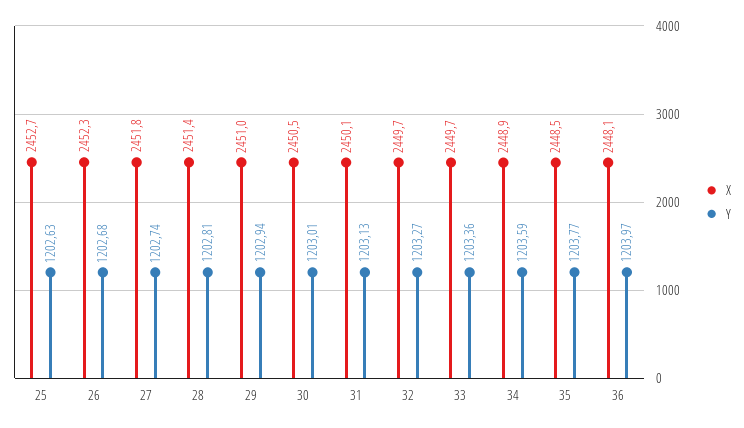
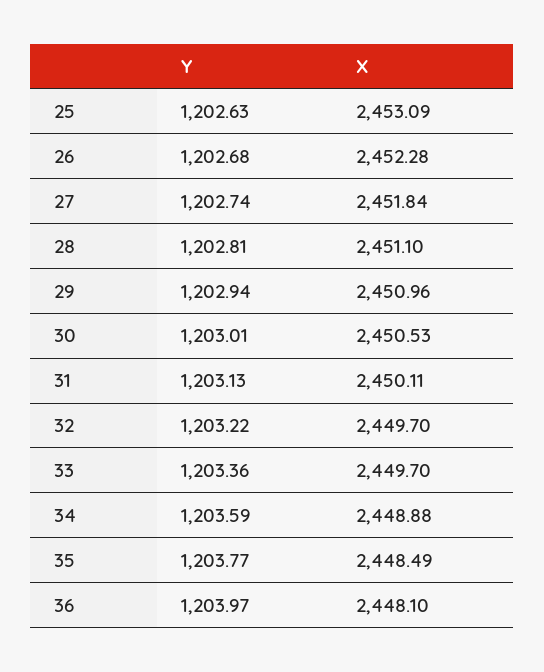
X, 25: 2452.7 -> 2453.09
X, 28: 2451.4 -> 2451.1
Y, 32: 1203.27 -> 1203.22

